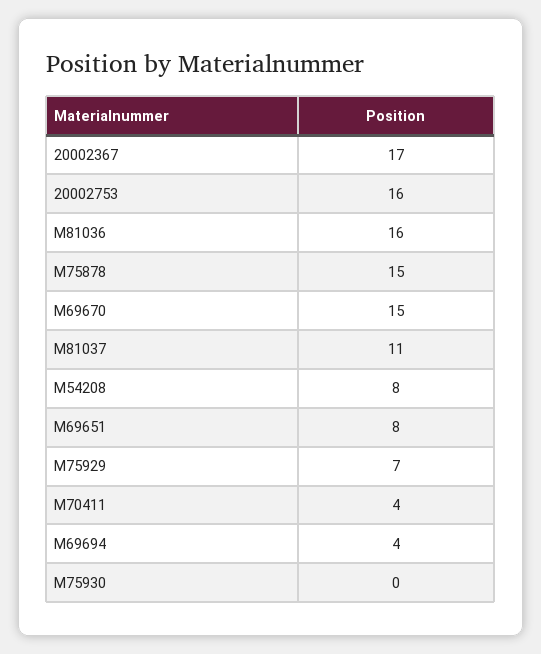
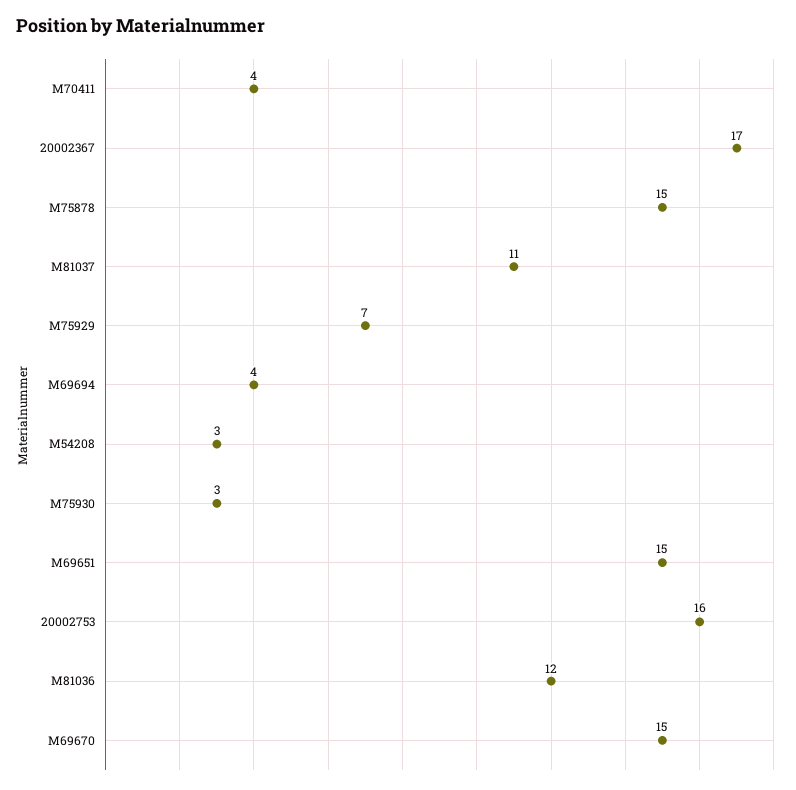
M81036: 16 -> 12
M54208: 8 -> 3
M69651: 8 -> 15
M75930: 0 -> 3

